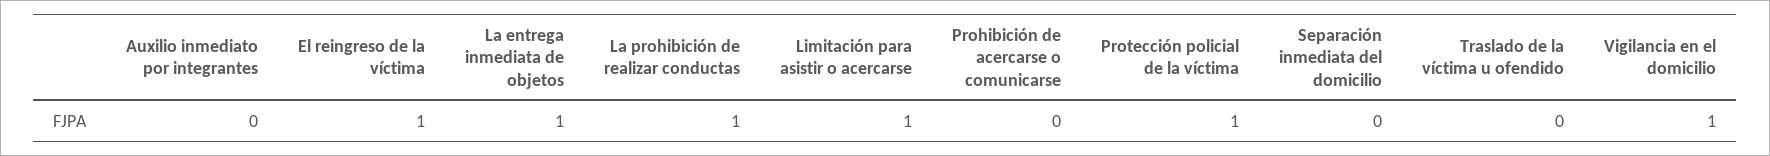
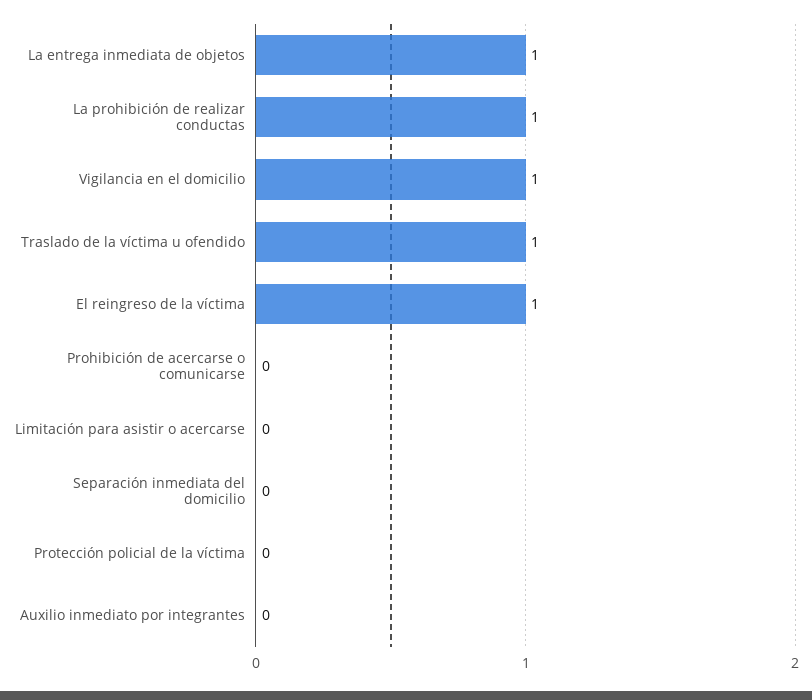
Limitación para asistir o acercarse: 1 -> 0
Protección policial de la víctima: 1 -> 0
Traslado de la víctima u ofendido: 0 -> 1

